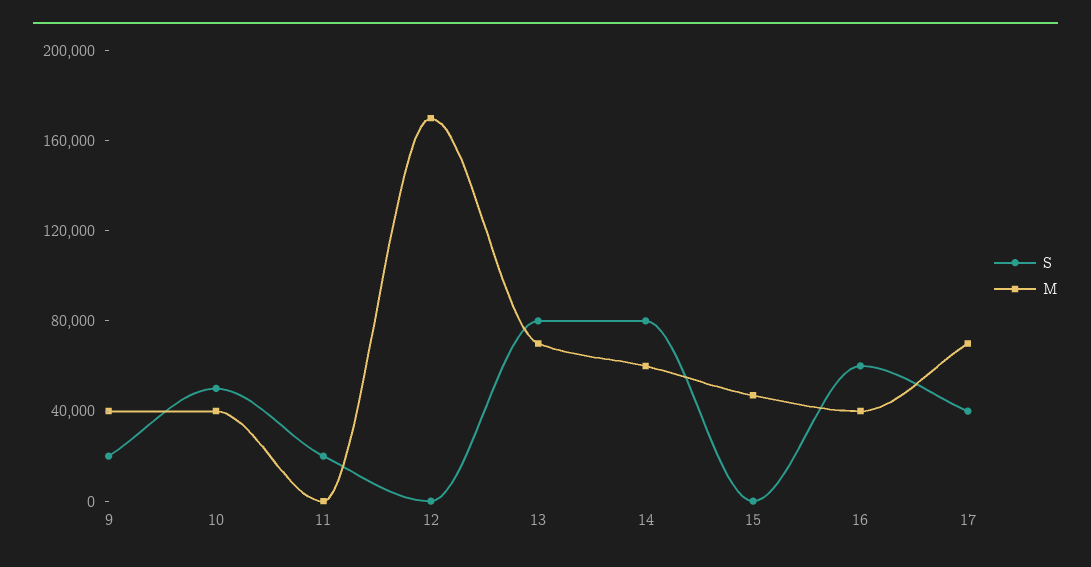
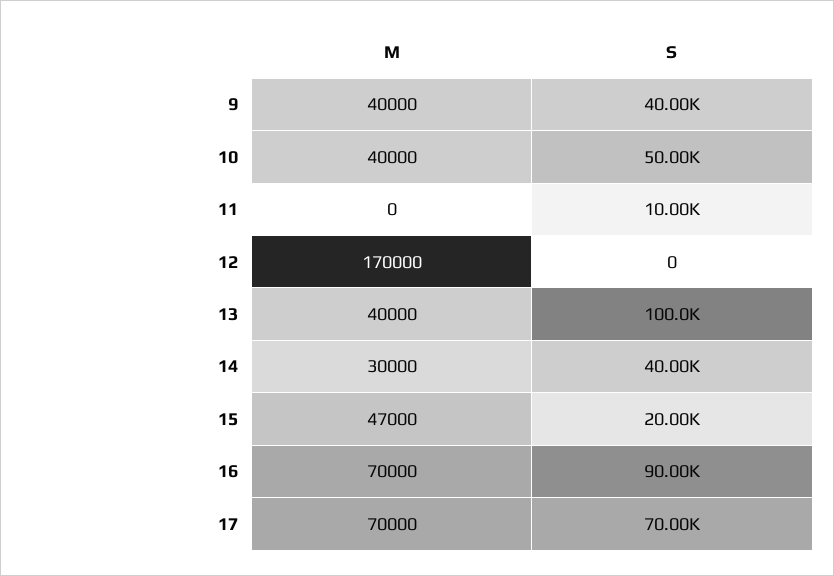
S, 9: 20000 -> 40000
S, 11: 20000 -> 10000
S, 13: 80000 -> 100000
M, 13: 70000 -> 40000
S, 14: 80000 -> 40000
M, 14: 60000 -> 30000
S, 15: 0 -> 20000
S, 16: 60000 -> 90000
M, 16: 40000 -> 70000
S, 17: 40000 -> 70000

